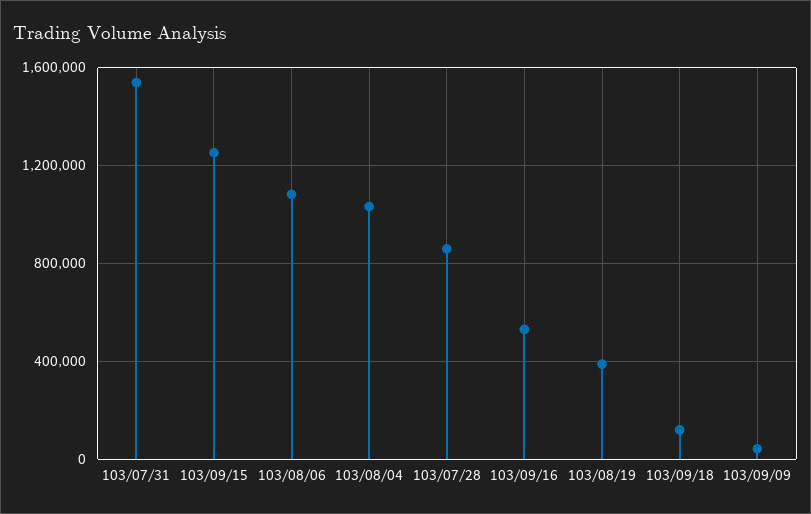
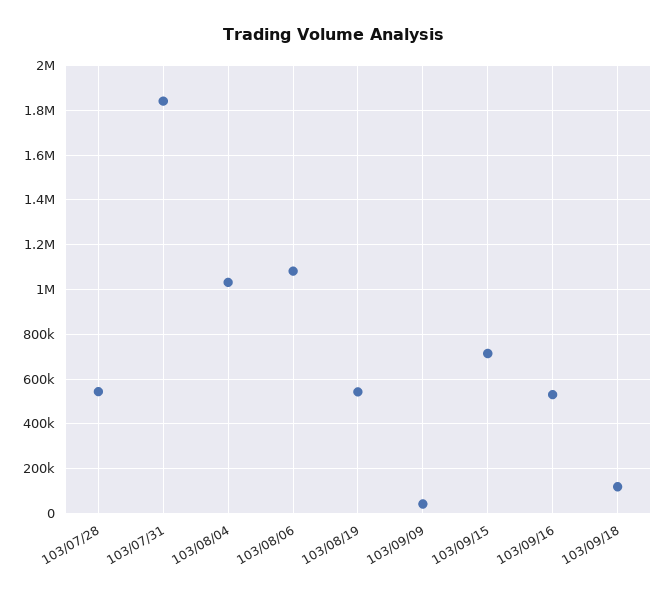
103/07/31: 1550000 -> 1850000
103/09/15: 1250000 -> 700000
103/07/28: 850000 -> 550000
103/08/19: 400000 -> 550000

